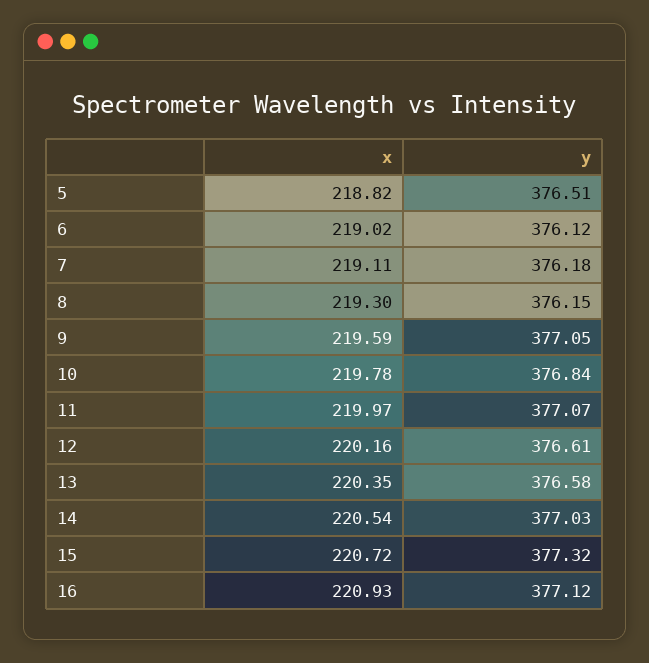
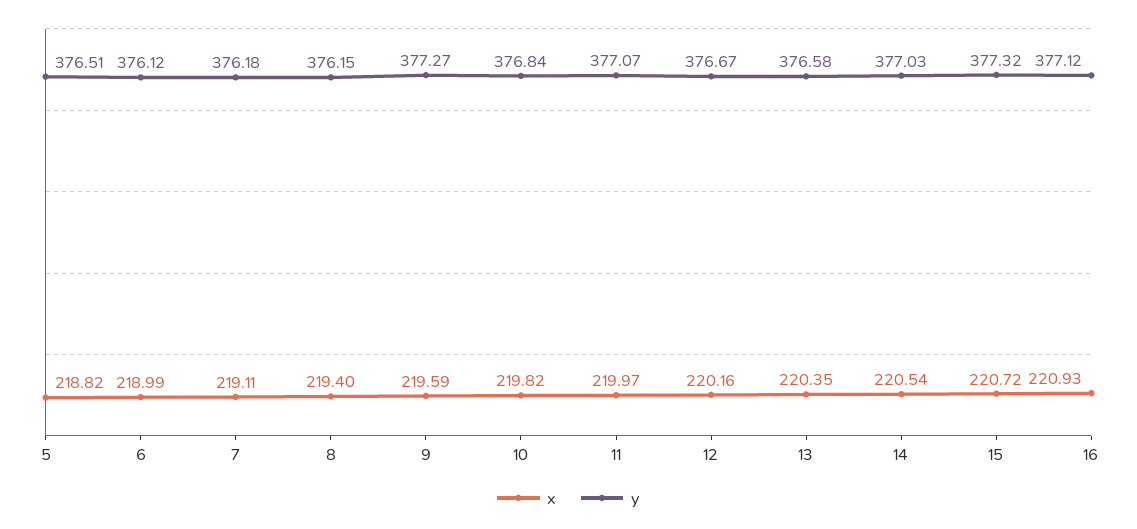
x, 6: 219.02 -> 218.99
x, 8: 219.3 -> 219.4
y, 9: 377.05 -> 377.27
x, 10: 219.78 -> 219.82
y, 12: 376.61 -> 376.67

